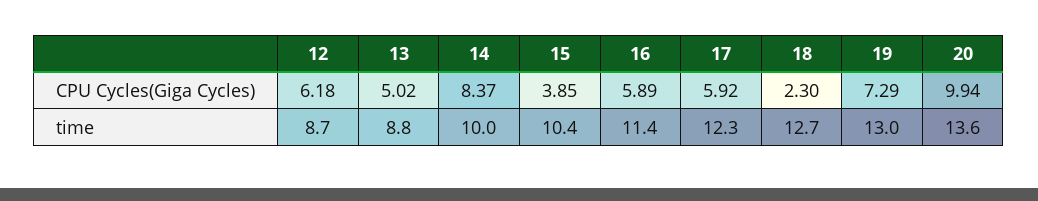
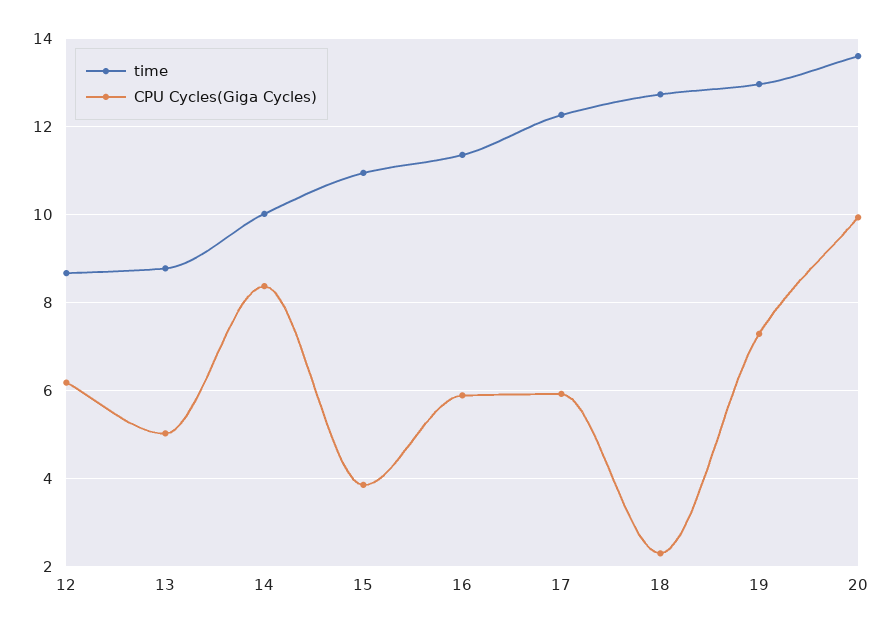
time, 15: 10.4 -> 11

